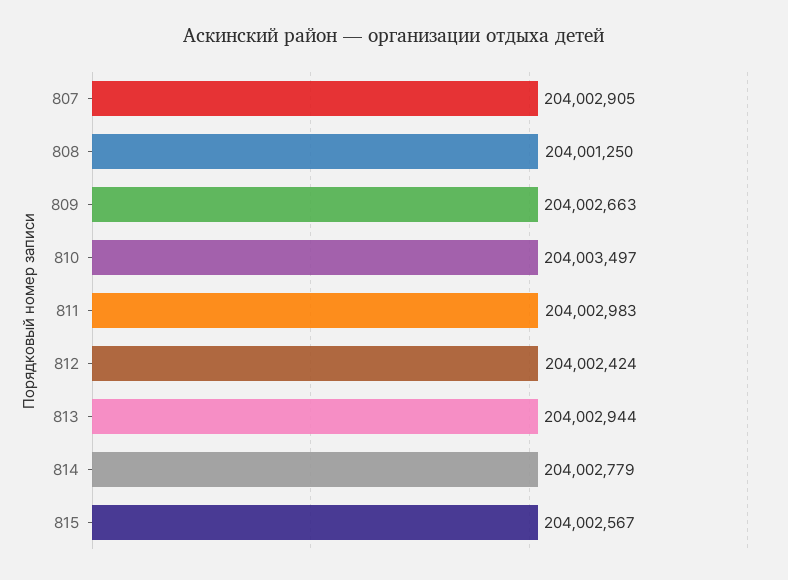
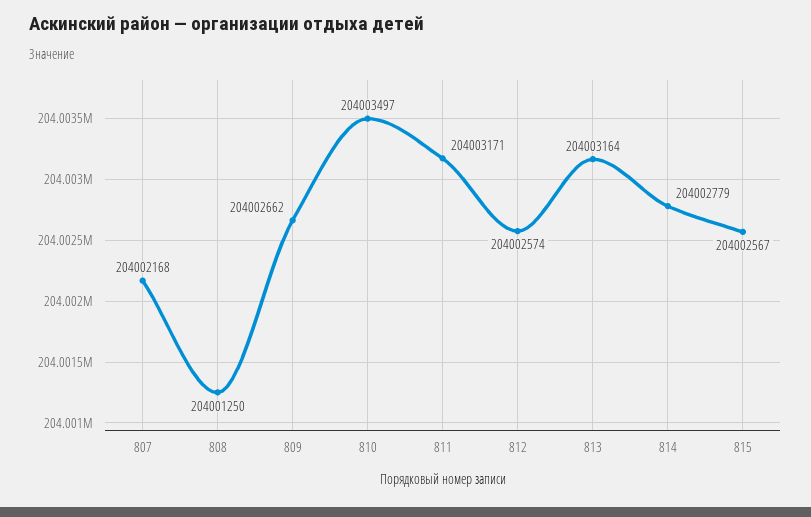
807: 204002905 -> 204002168
809: 204002663 -> 204002662
811: 204002983 -> 204003171
812: 204002424 -> 204002574
813: 204002944 -> 204003164

